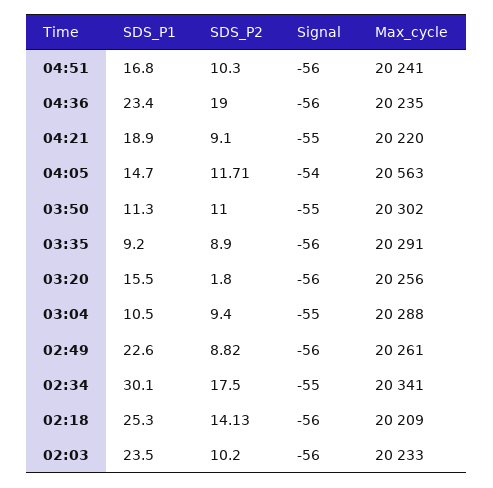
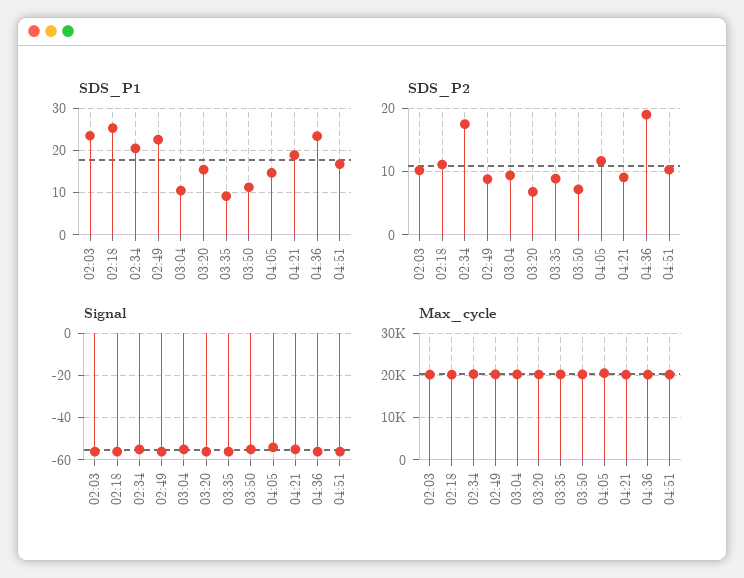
SDS_P2, 03:50: 11 -> 7
SDS_P2, 03:20: 1.8 -> 7
SDS_P1, 02:34: 30.1 -> 20
SDS_P2, 02:18: 14.13 -> 11

